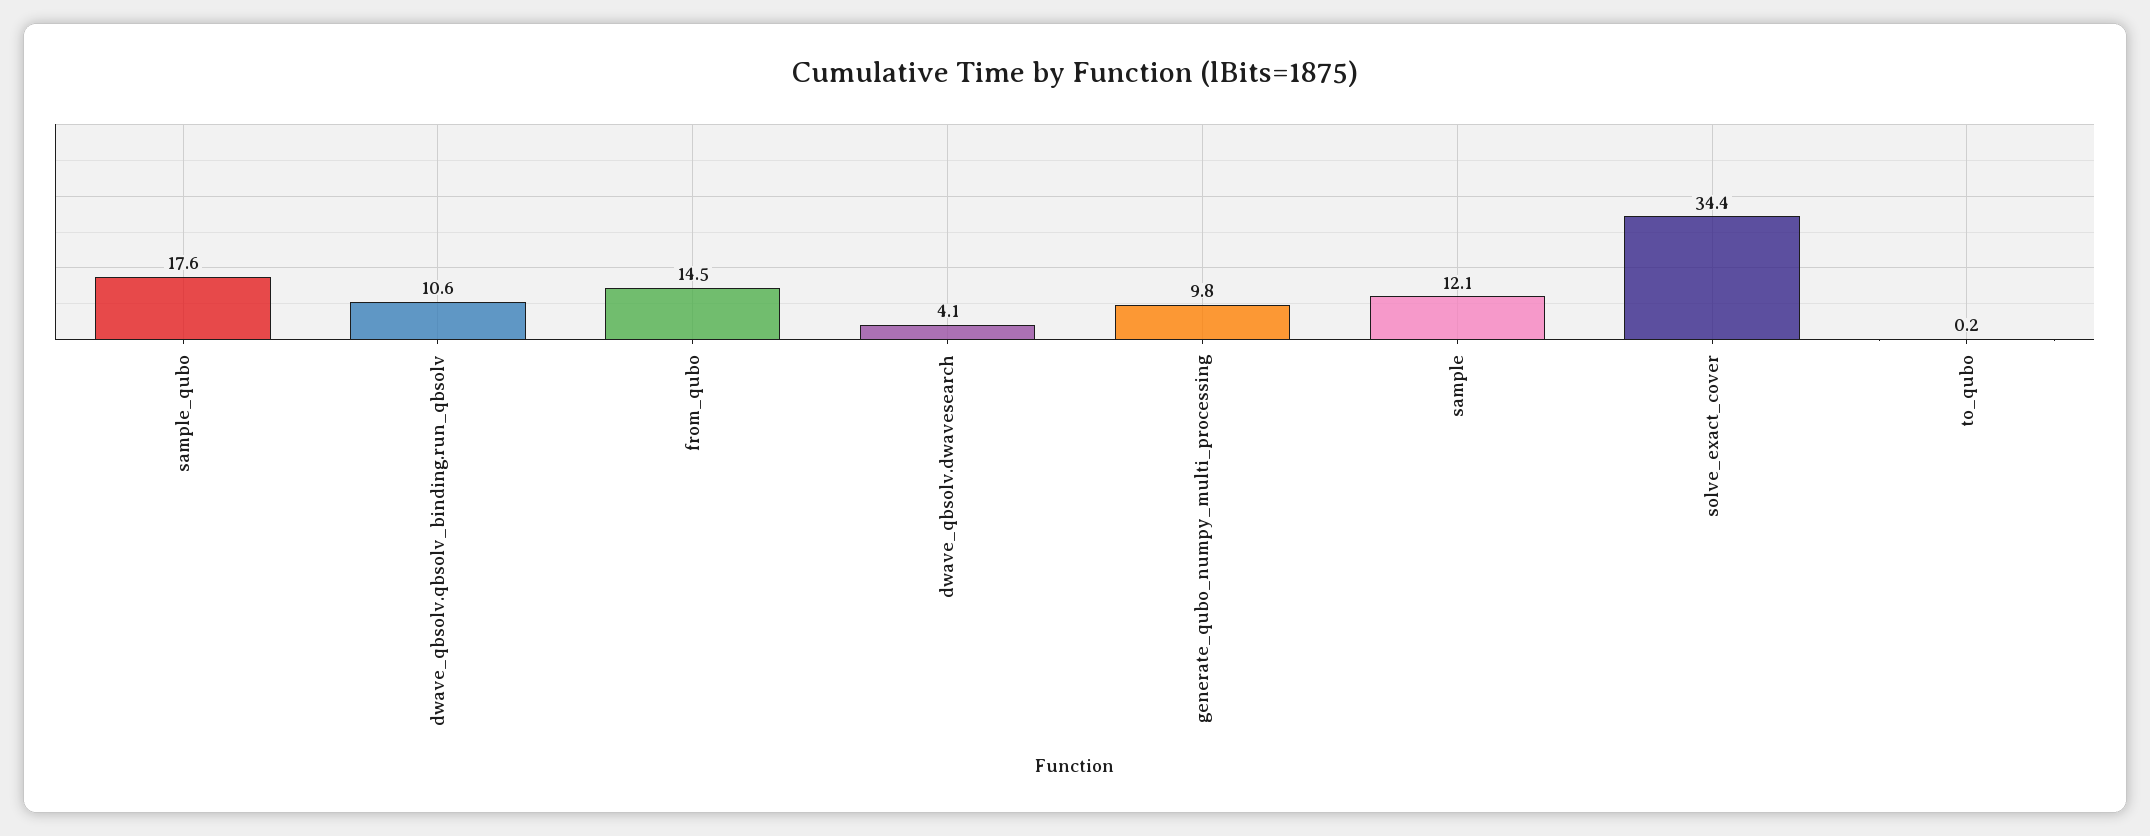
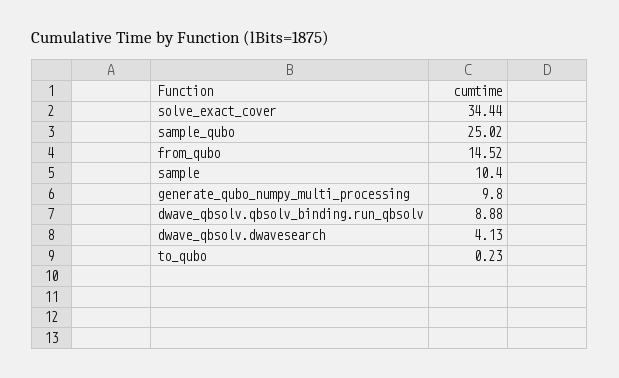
sample_qubo: 17.6 -> 25.02
dwave_qbsolv.qbsolv_binding.run_qbsolv: 10.6 -> 8.88
sample: 12.1 -> 10.4

